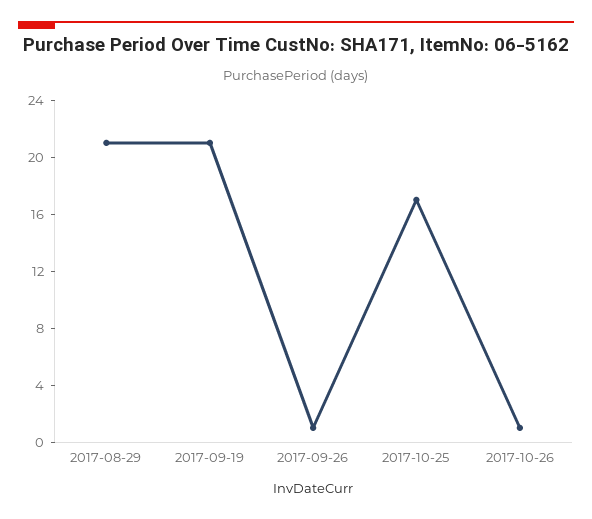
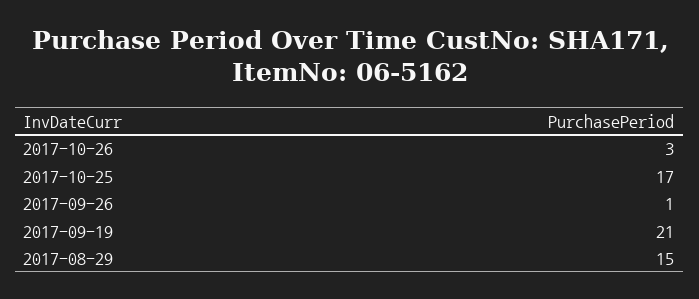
2017-08-29: 21 -> 15
2017-10-26: 1 -> 3

